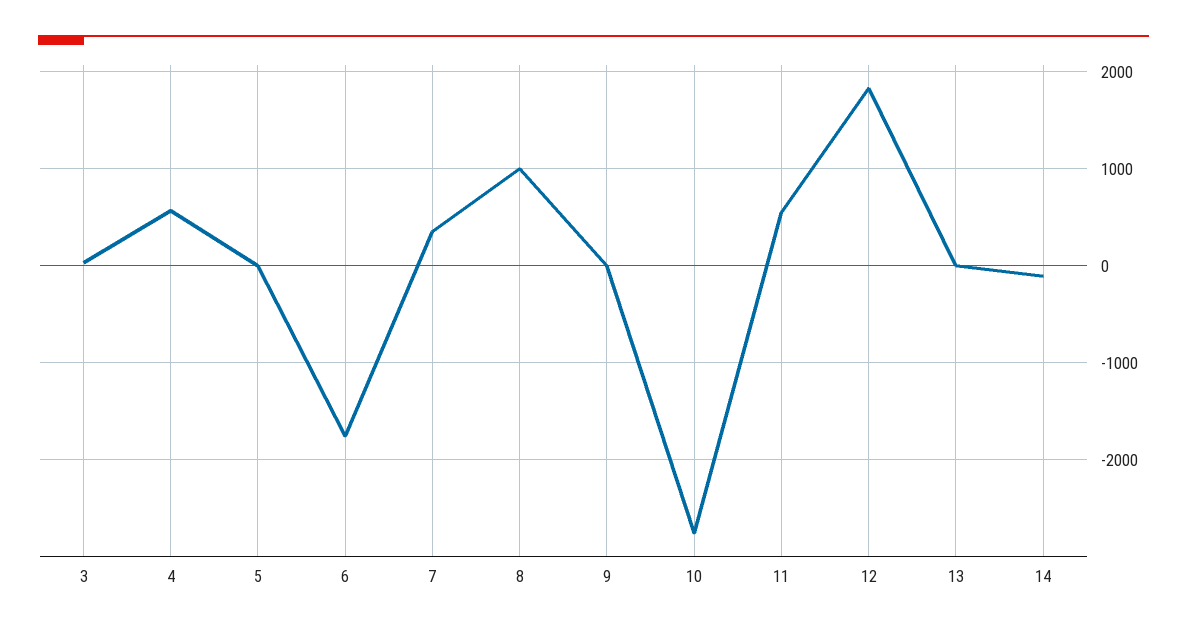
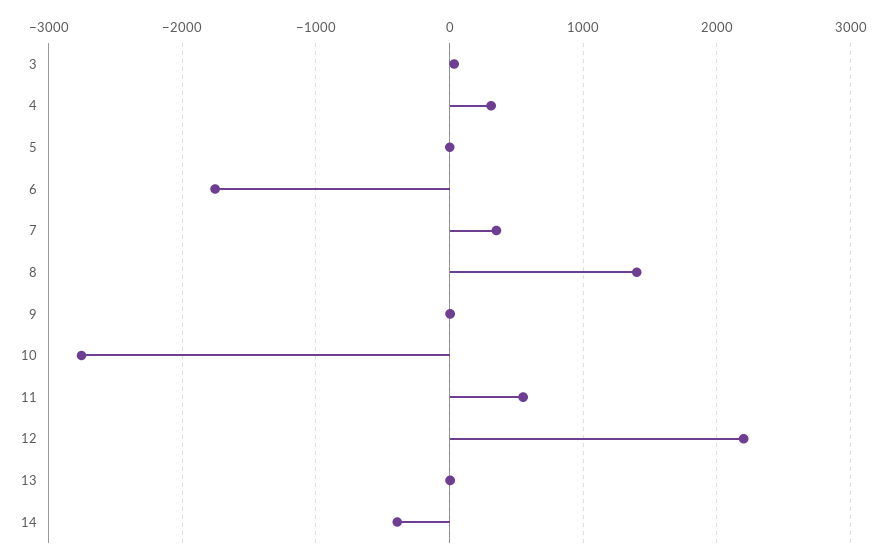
4: 600 -> 300
8: 1000 -> 1400
12: 1800 -> 2200
14: -100 -> -400

